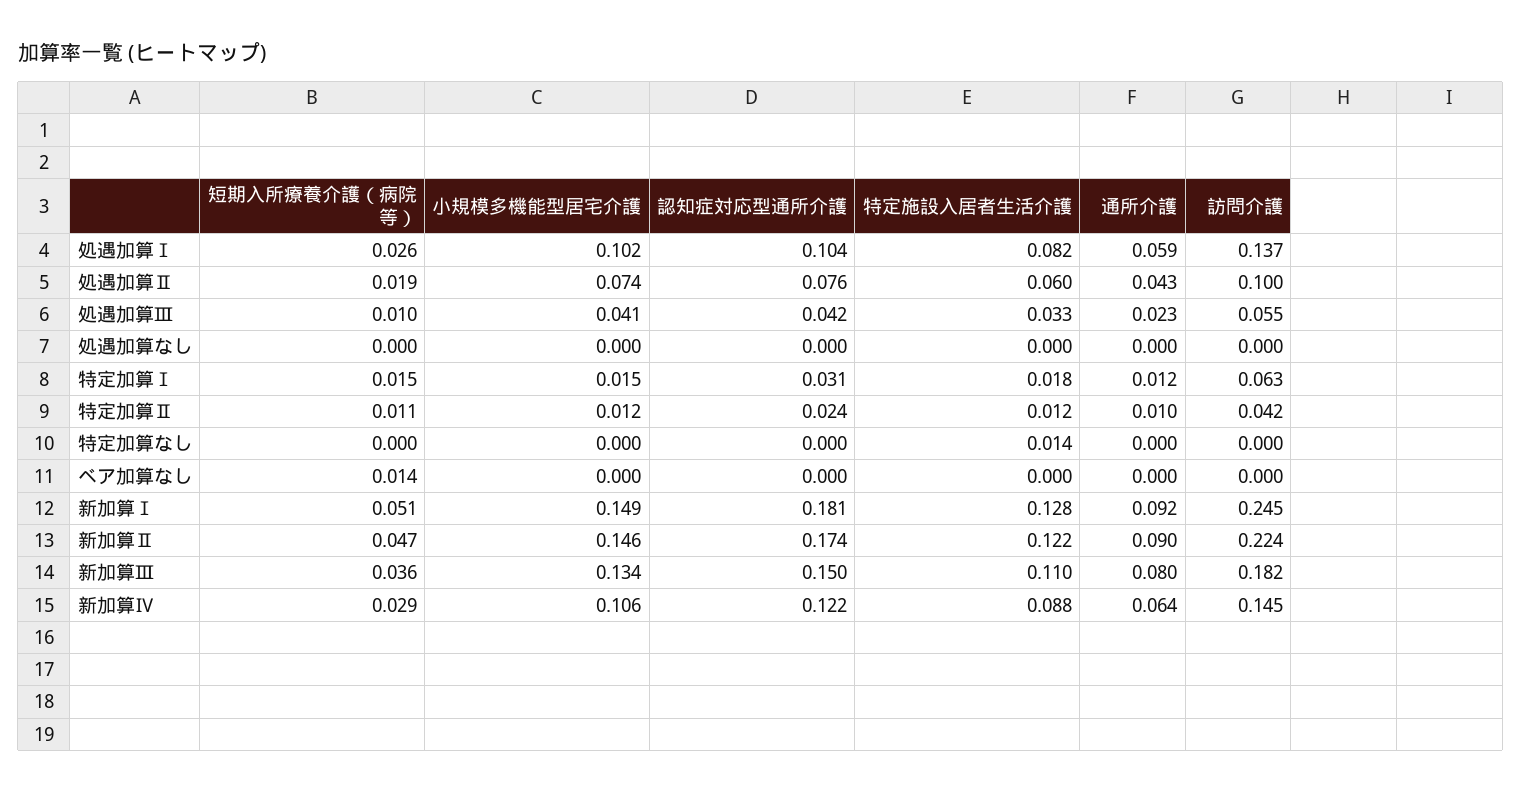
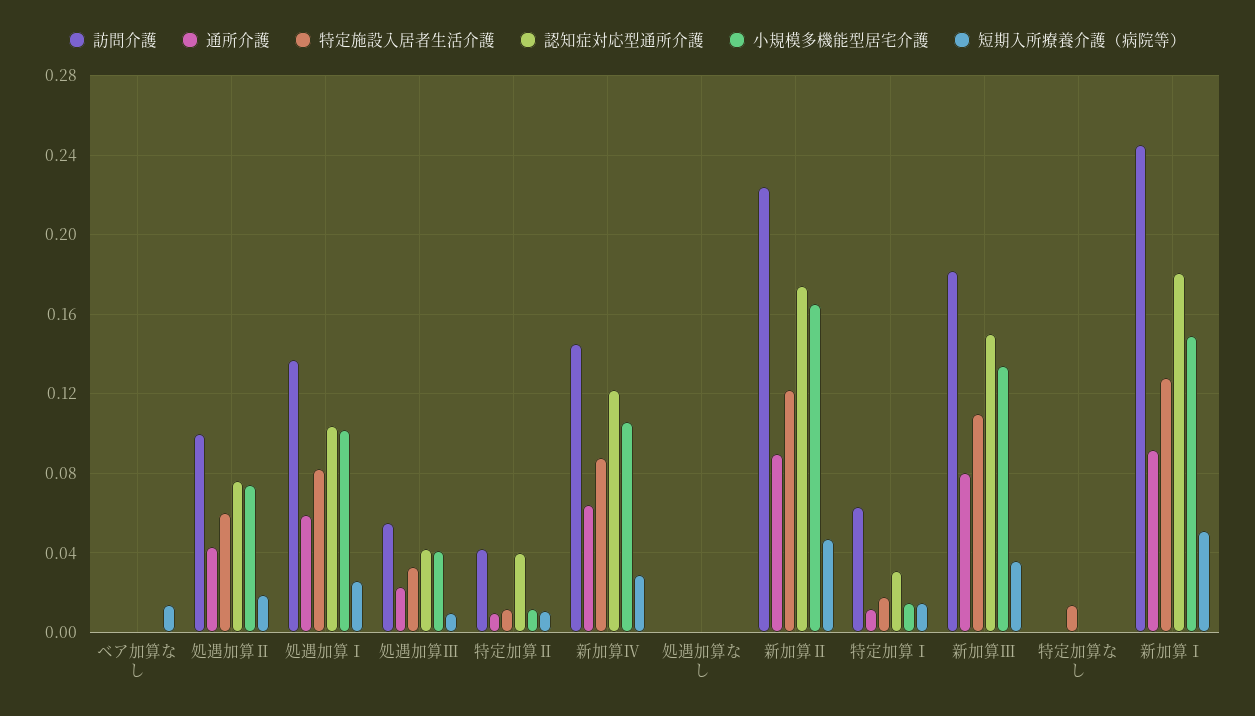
認知症対応型通所介護, 特定加算Ⅱ: 0.024 -> 0.04
小規模多機能型居宅介護, 新加算Ⅱ: 0.146 -> 0.165

